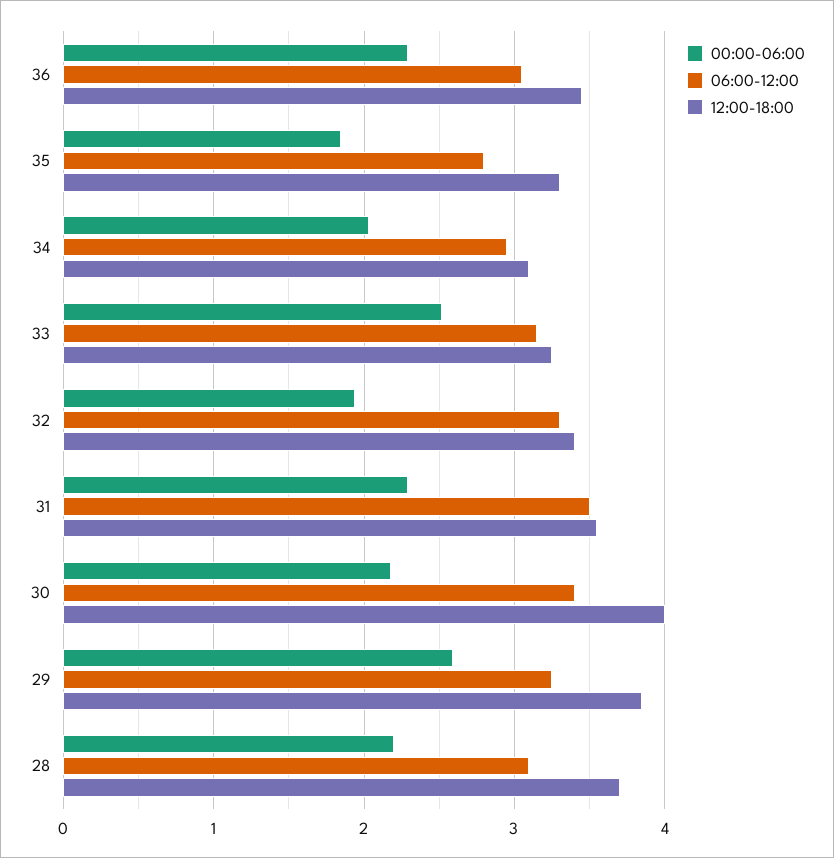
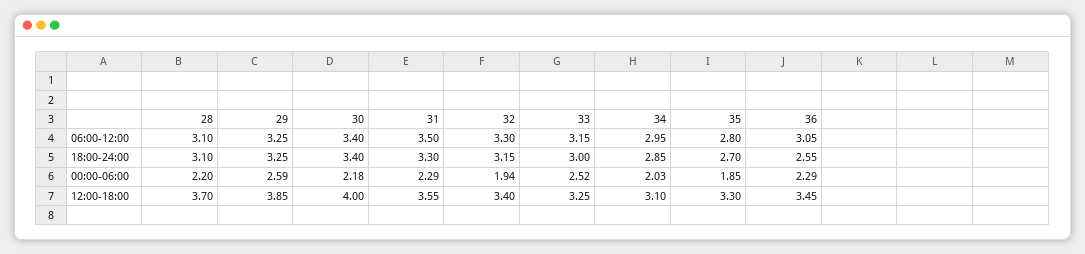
18:00-24:00, 28: none -> 3.1
18:00-24:00, 29: none -> 3.25
18:00-24:00, 30: none -> 3.4
18:00-24:00, 31: none -> 3.3
18:00-24:00, 32: none -> 3.15
18:00-24:00, 33: none -> 3
18:00-24:00, 34: none -> 2.85
18:00-24:00, 35: none -> 2.7
18:00-24:00, 36: none -> 2.55

